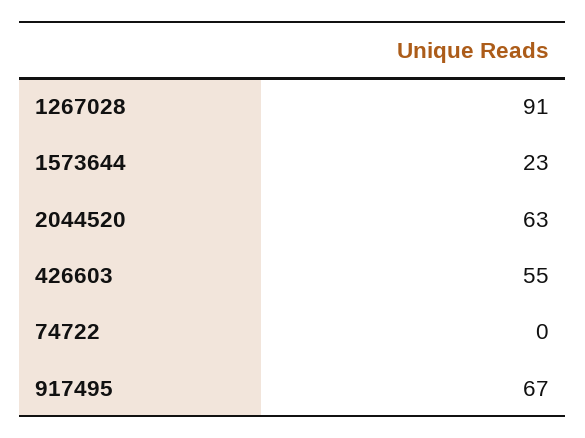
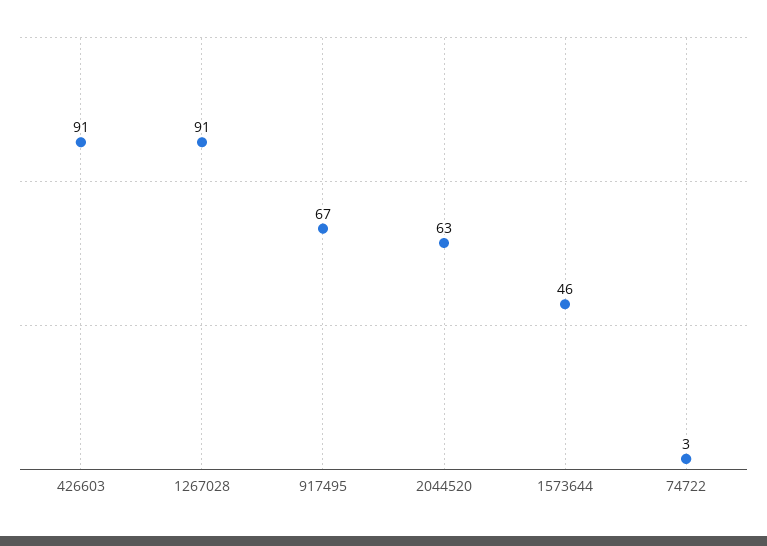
1573644: 23 -> 46
426603: 55 -> 91
74722: 0 -> 3

